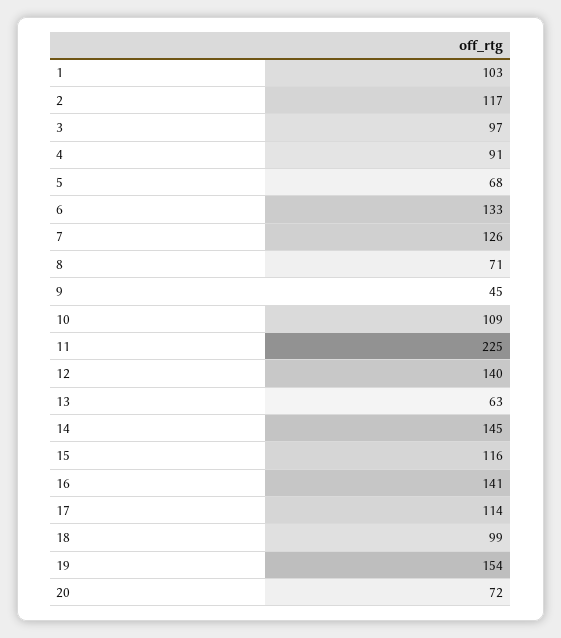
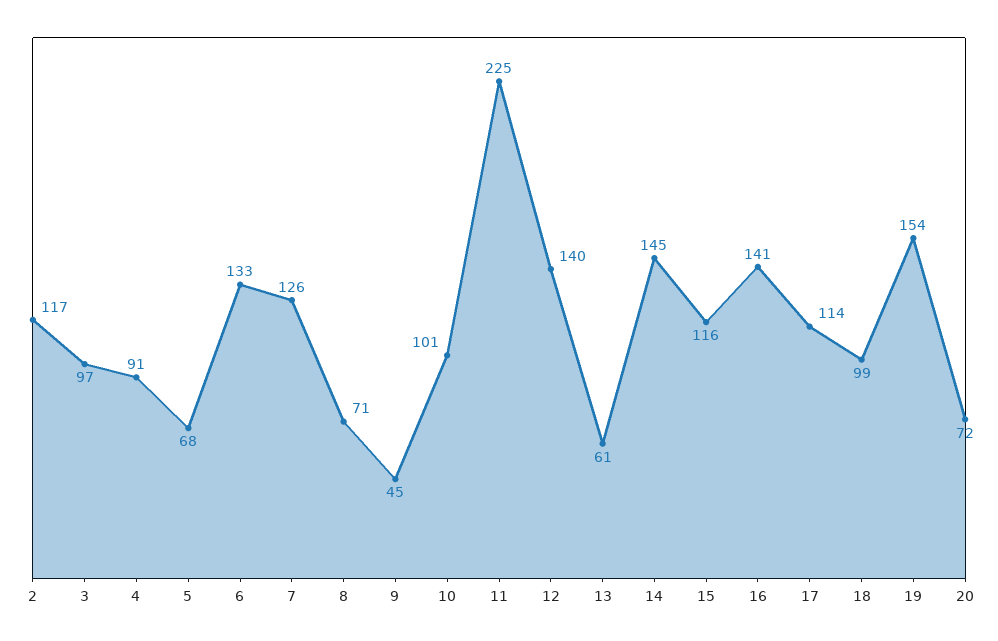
1: 103 -> none
10: 109 -> 101
13: 63 -> 61

